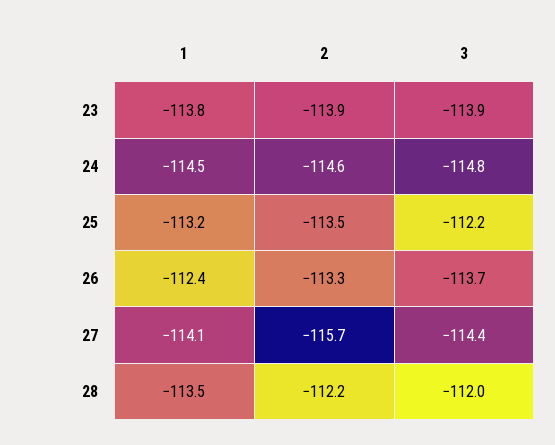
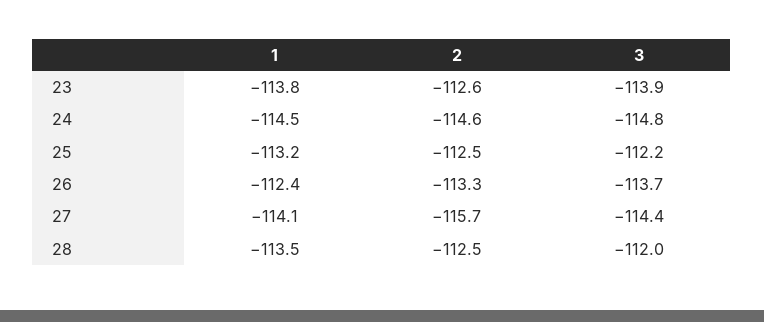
2, 23: -113.9 -> -112.6
2, 25: -113.5 -> -112.5
2, 28: -112.2 -> -112.5

